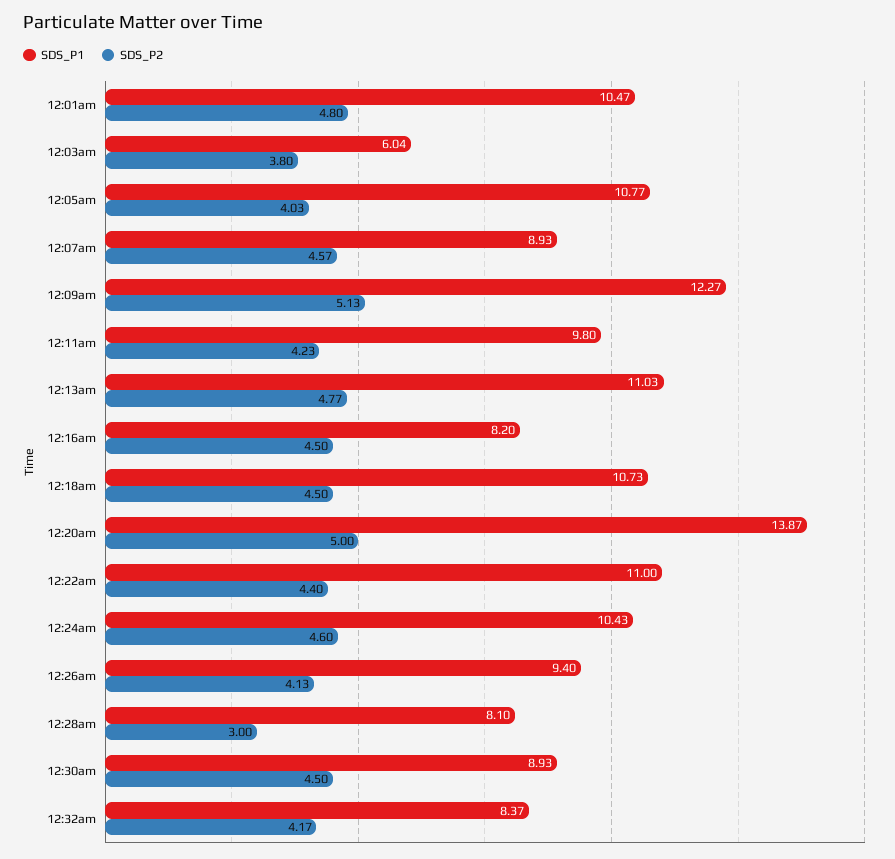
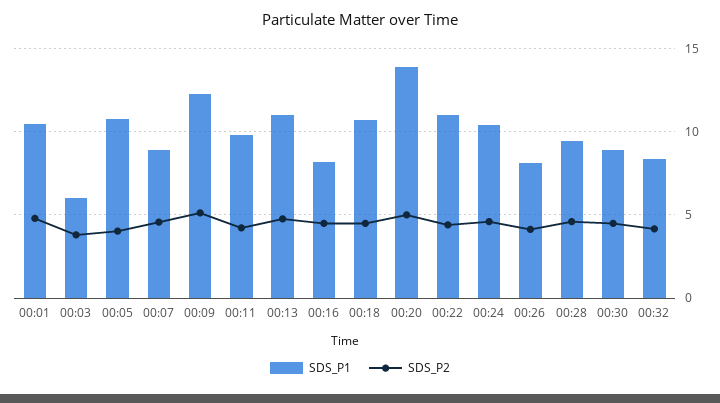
SDS_P1, 12:26am: 9.4 -> 8
SDS_P1, 12:28am: 8.1 -> 9.5
SDS_P2, 12:28am: 3 -> 4.5

